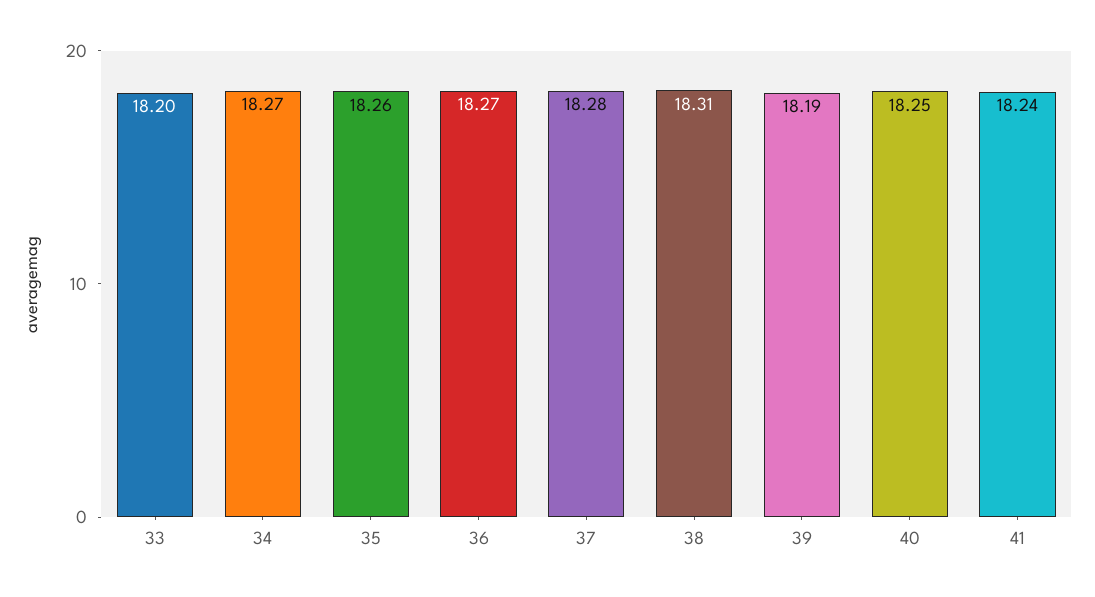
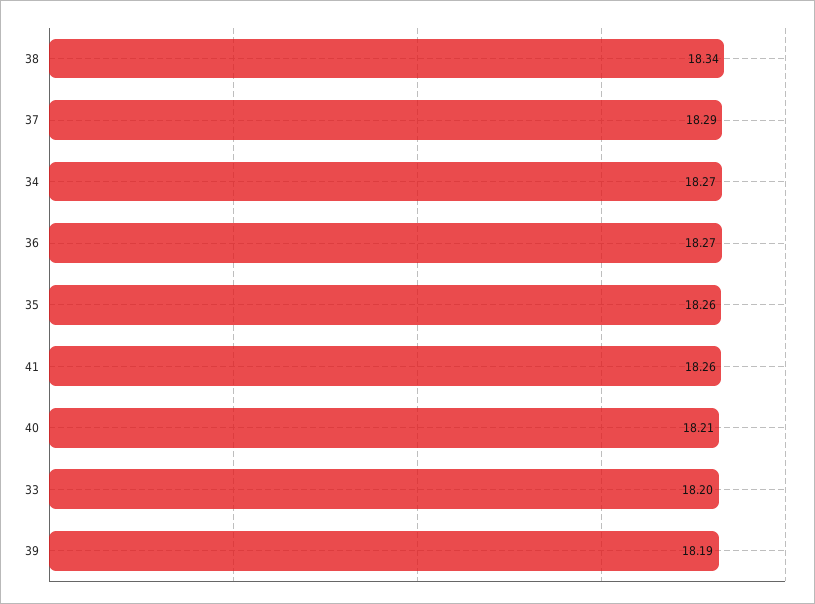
37: 18.28 -> 18.29
38: 18.31 -> 18.34
40: 18.25 -> 18.21
41: 18.24 -> 18.26

